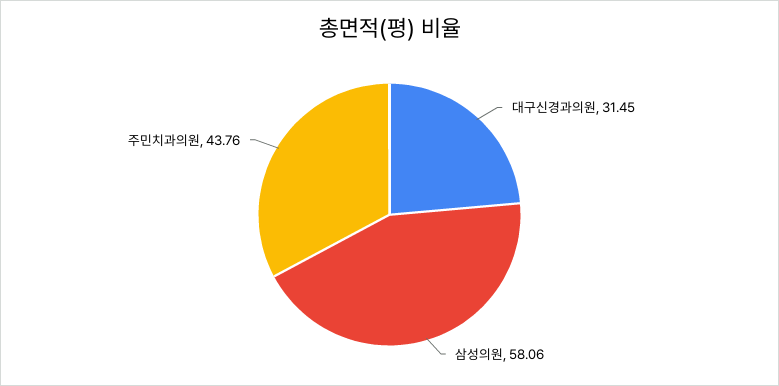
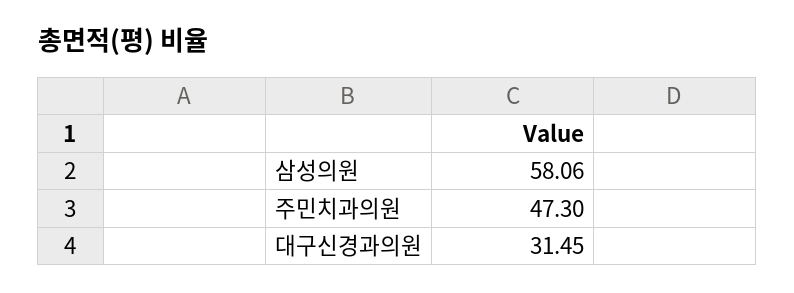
주민치과의원: 43.76 -> 47.3

